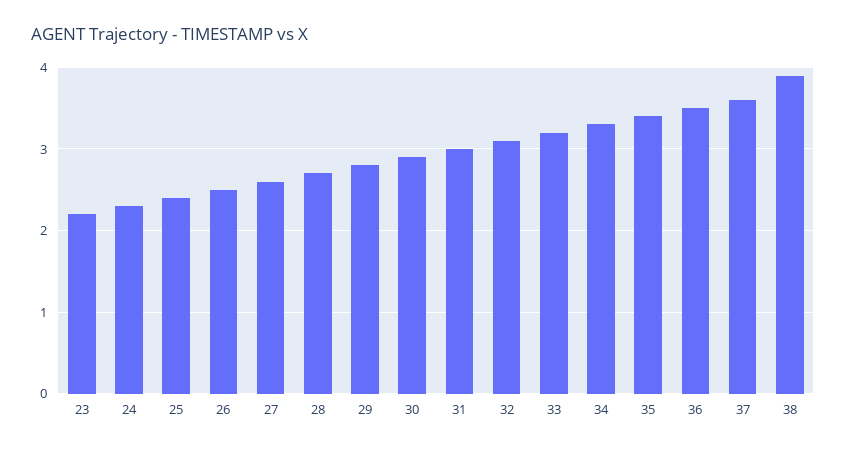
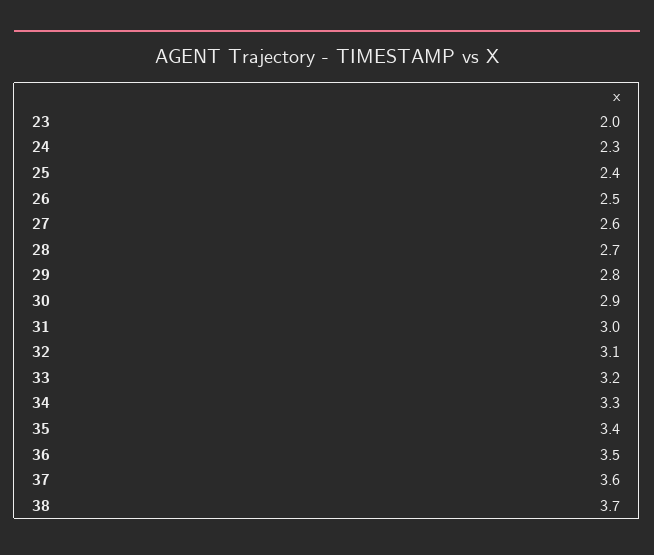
23: 2.2 -> 2
38: 3.9 -> 3.7

